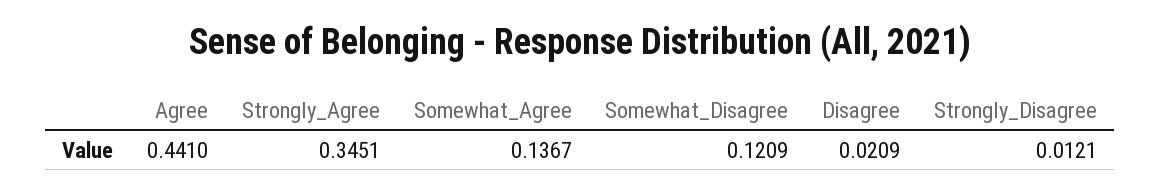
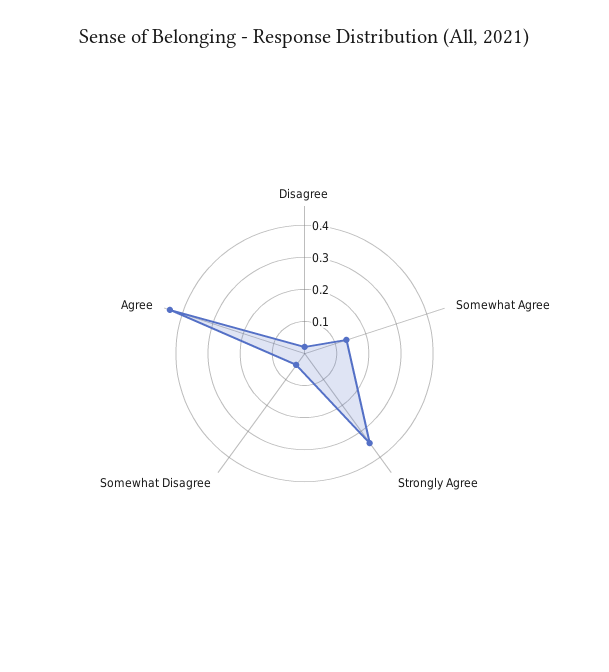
Somewhat_Disagree: 0.1209 -> 0.05
Strongly_Disagree: 0.0121 -> none

